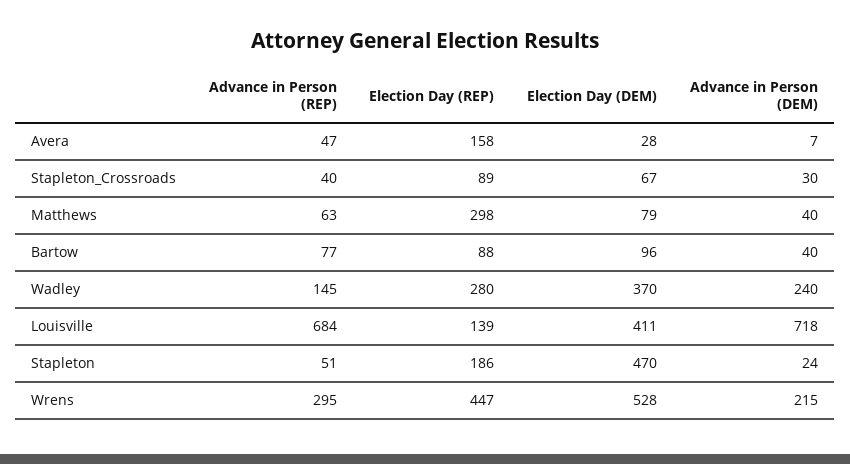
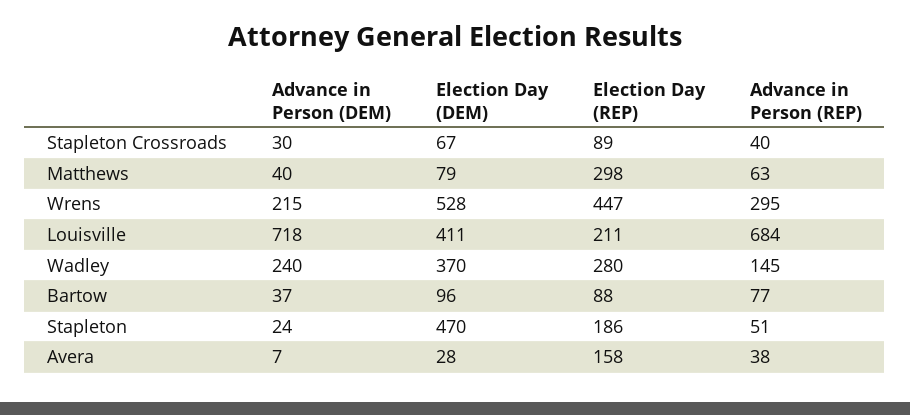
Advance in Person (REP), Avera: 47 -> 38
Advance in Person (DEM), Bartow: 40 -> 37
Election Day (REP), Louisville: 139 -> 211

